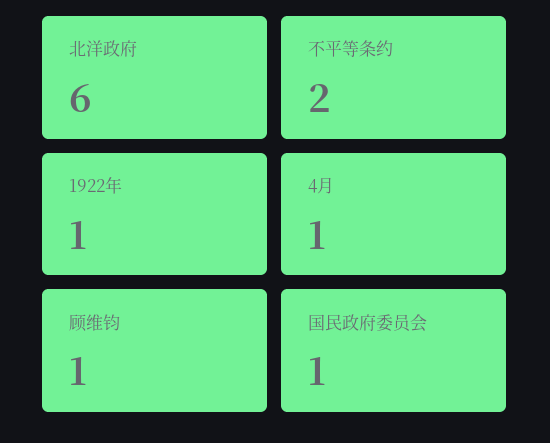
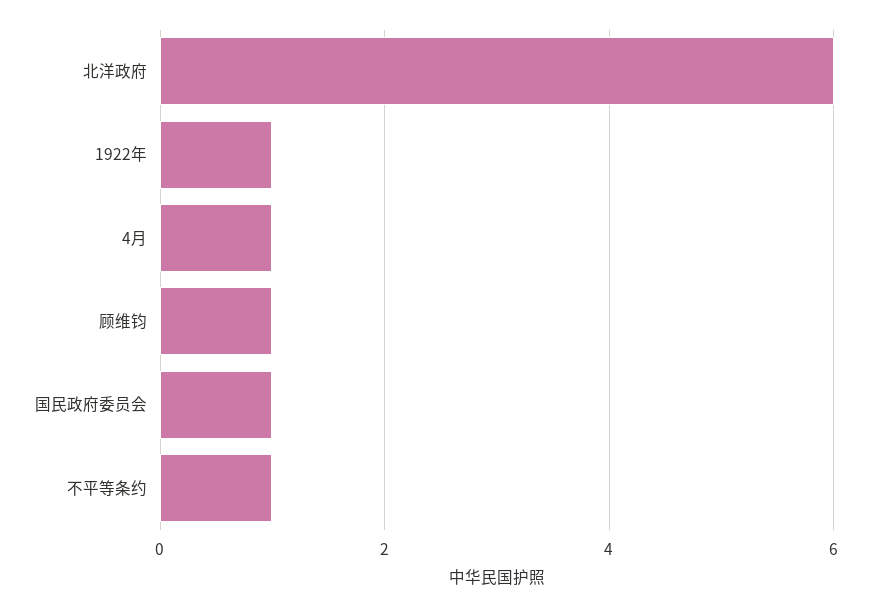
不平等条约: 2 -> 1

